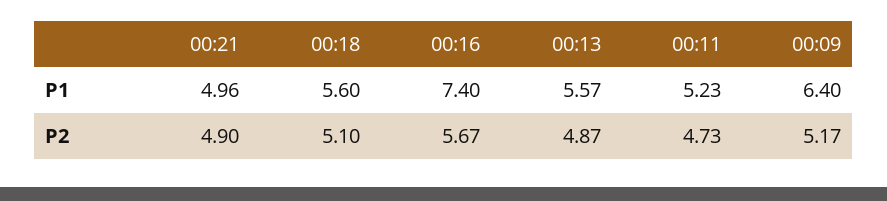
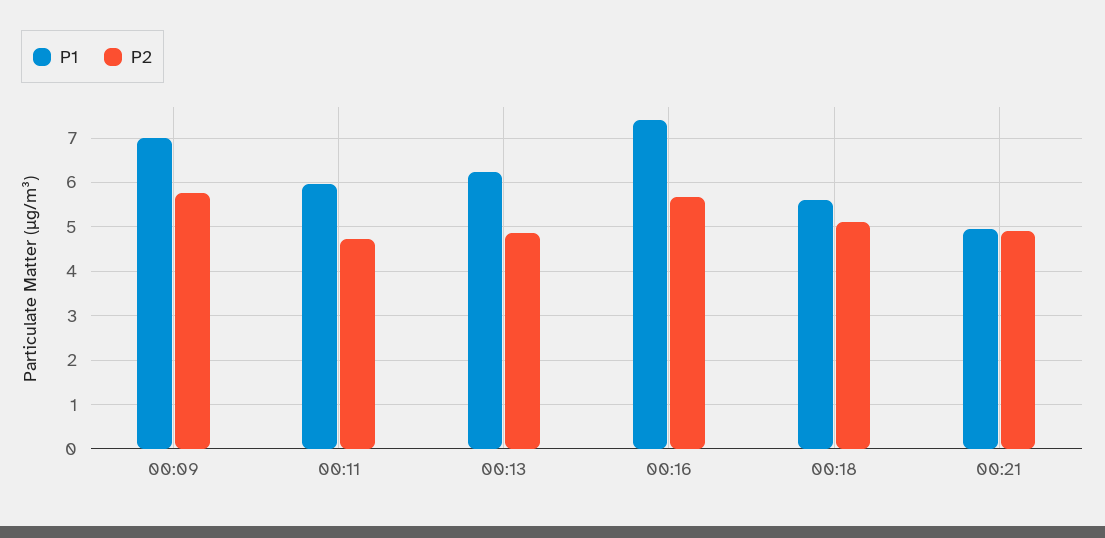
P1, 00:13: 5.57 -> 6.2
P1, 00:11: 5.23 -> 6
P1, 00:09: 6.4 -> 7
P2, 00:09: 5.17 -> 5.8

